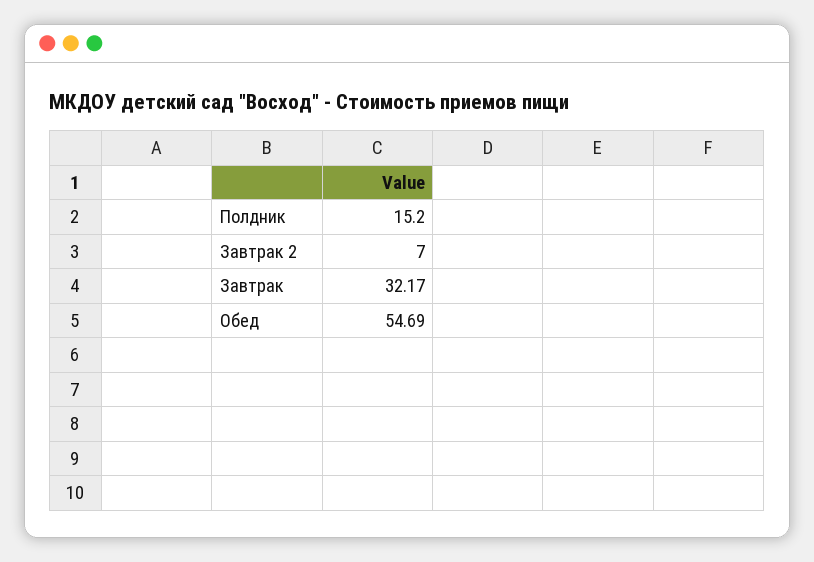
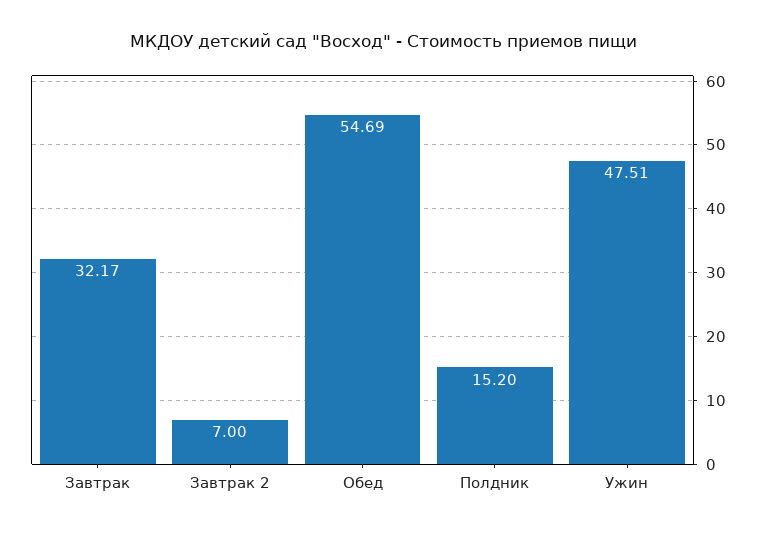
Ужин: none -> 47.51

